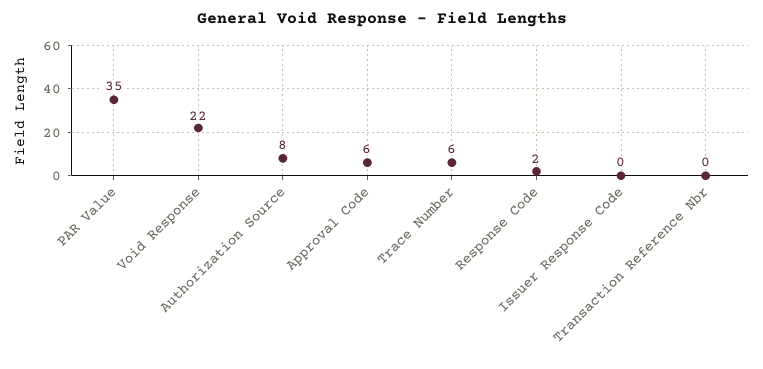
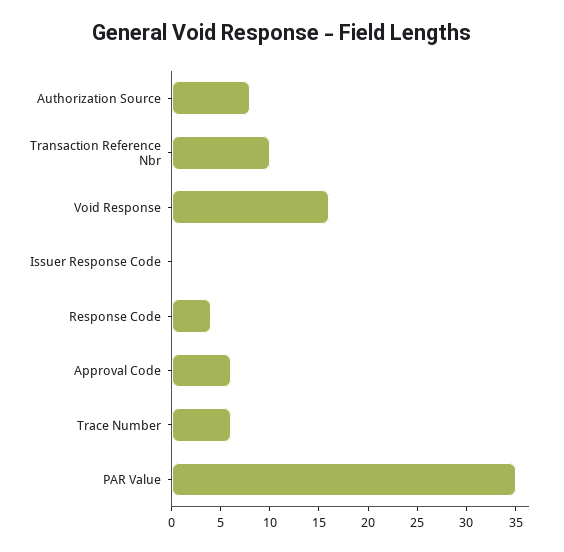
Void Response: 22 -> 16
Response Code: 2 -> 4
Transaction Reference Nbr: 0 -> 10

